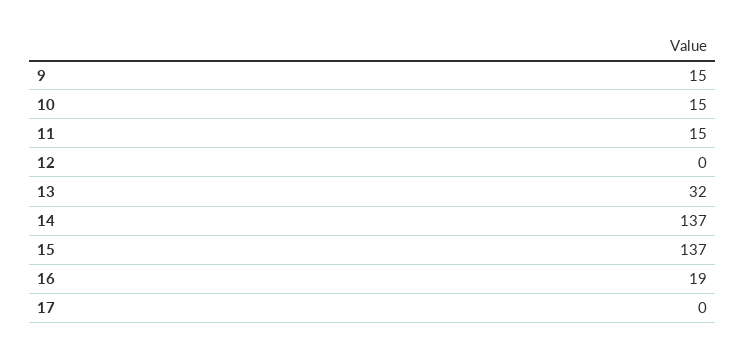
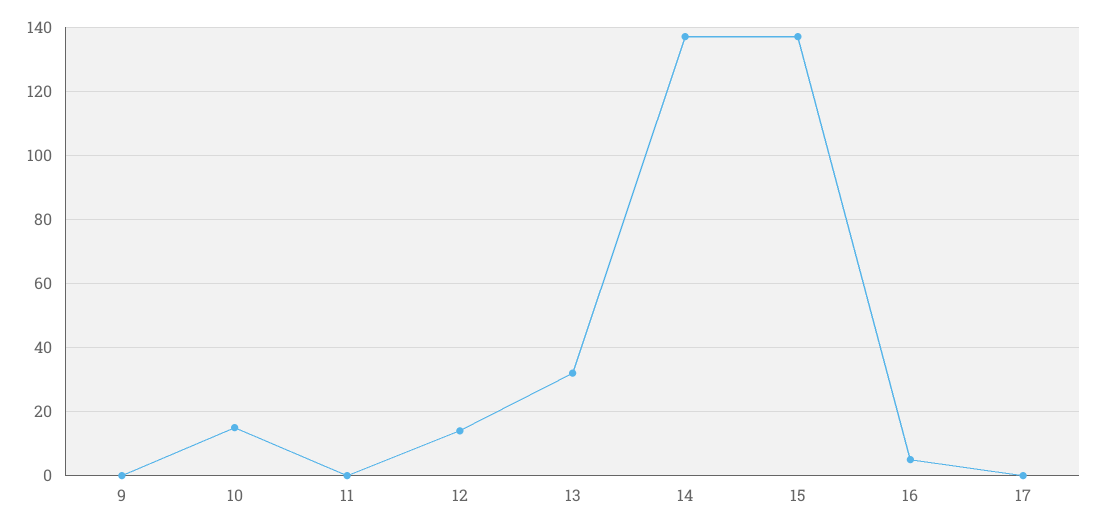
9: 15 -> 0
11: 15 -> 0
12: 0 -> 15
16: 19 -> 5

